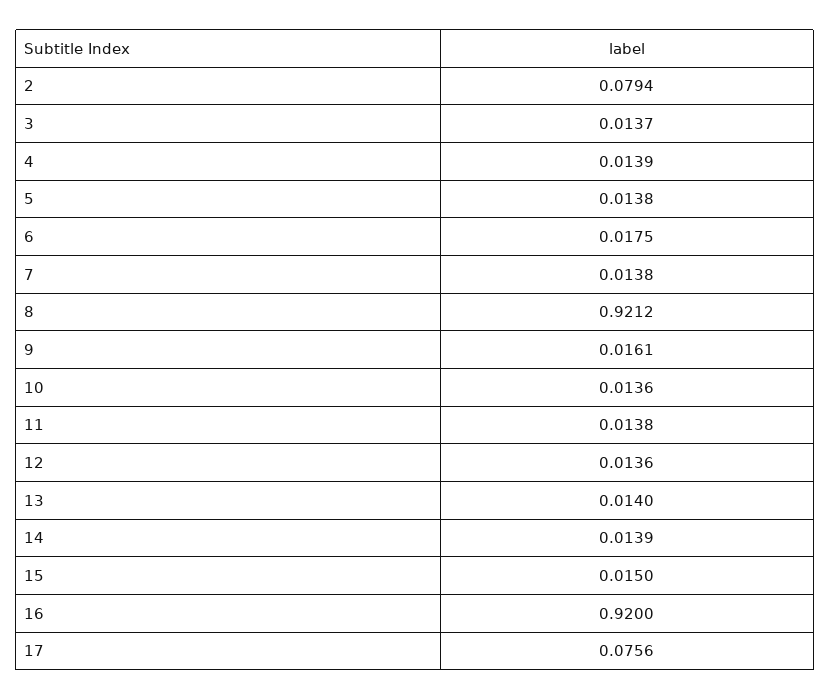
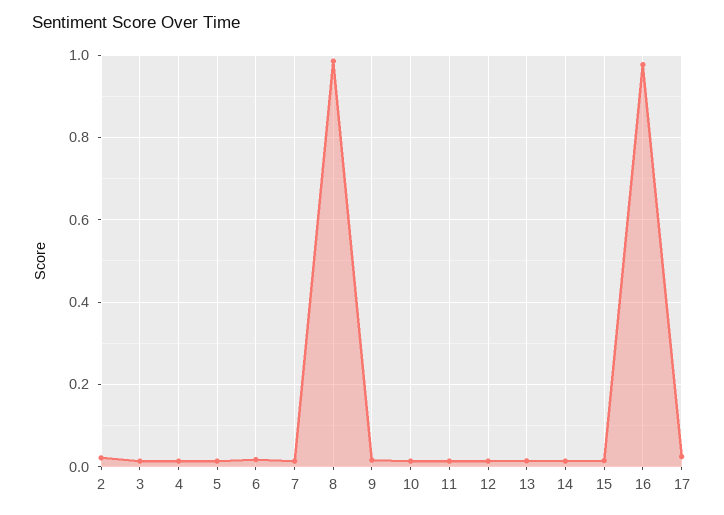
2: 0.0794 -> 0.02
8: 0.9212 -> 0.98
16: 0.92 -> 0.98
17: 0.0756 -> 0.02

